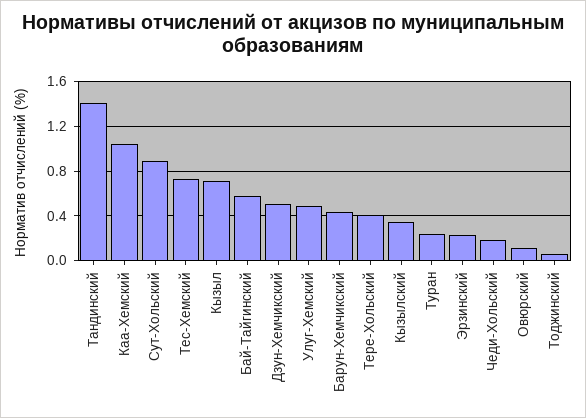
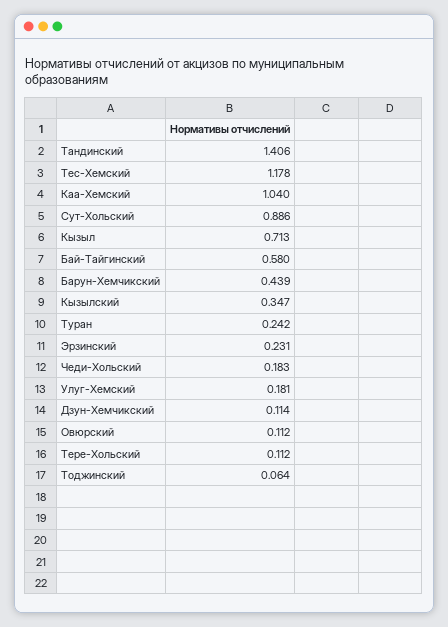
Тес-Хемский: 0.7 -> 1.178
Дзун-Хемчикский: 0.5 -> 0.114
Улуг-Хемский: 0.5 -> 0.181
Тере-Хольский: 0.4 -> 0.112

